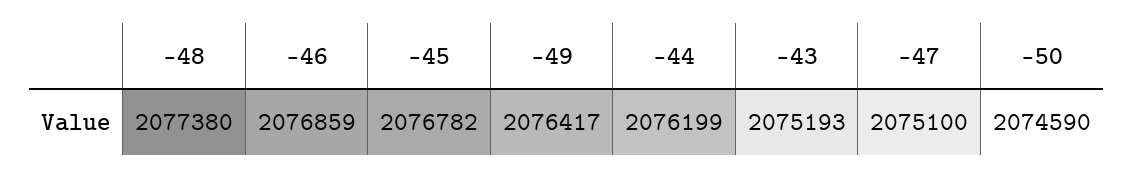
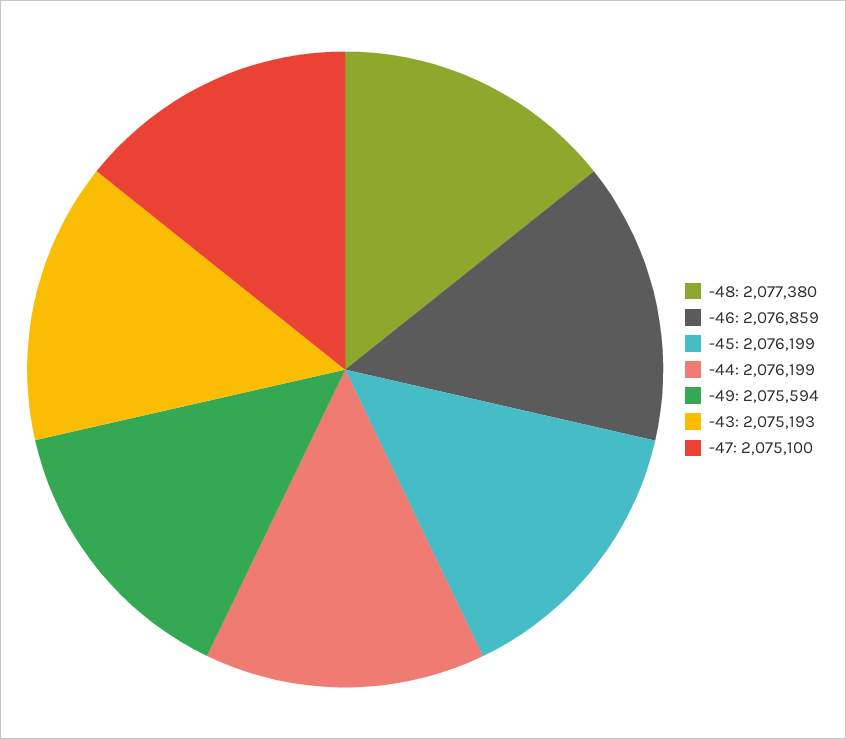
-45: 2076782 -> 2076199
-49: 2076417 -> 2075594
-50: 2074590 -> none

